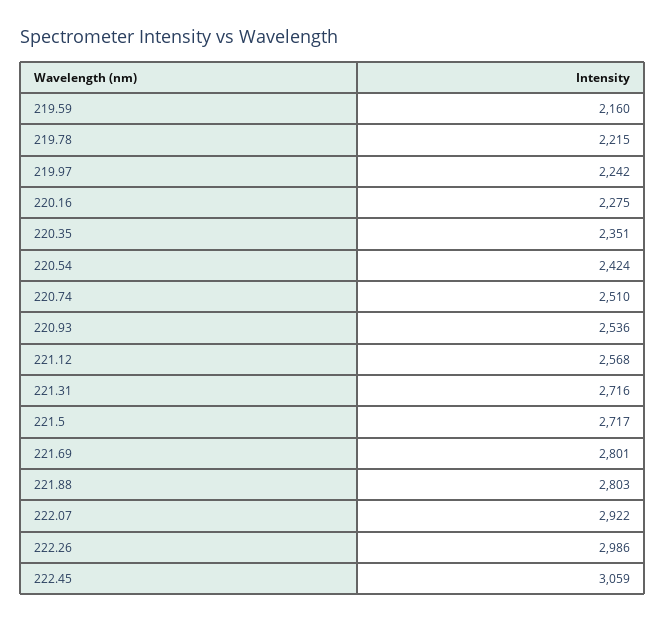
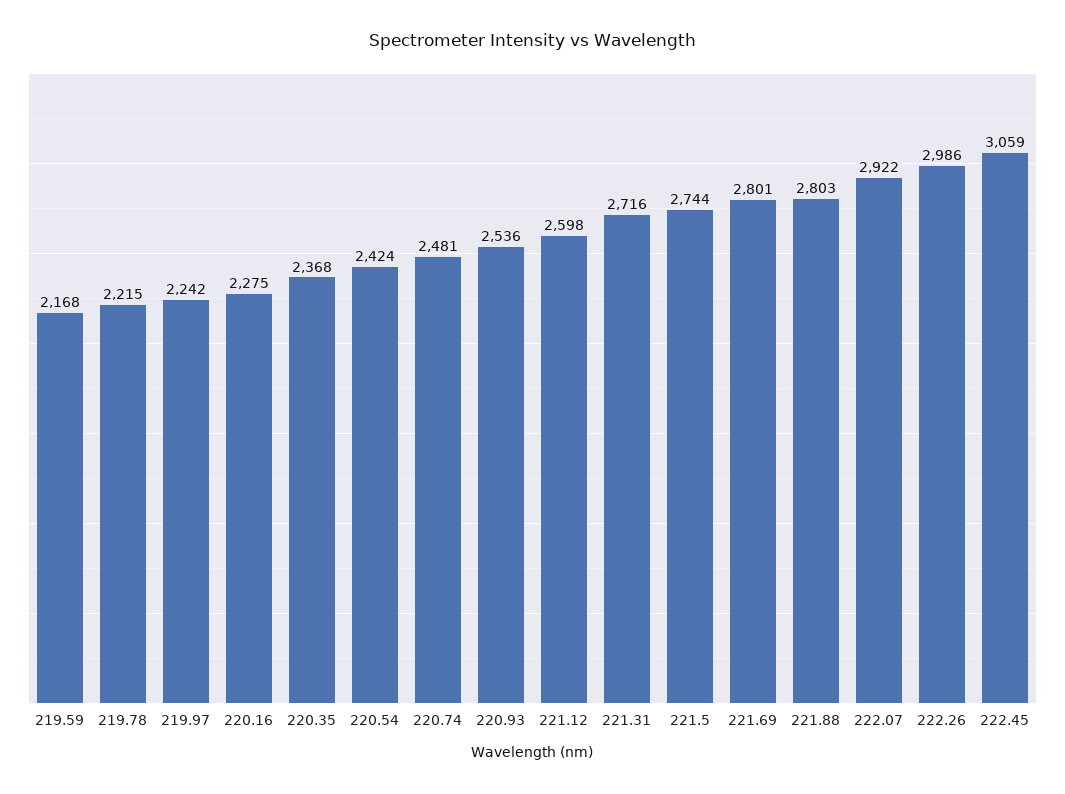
219.59: 2160 -> 2168
220.35: 2351 -> 2368
220.74: 2510 -> 2481
221.12: 2568 -> 2598
221.5: 2717 -> 2744

